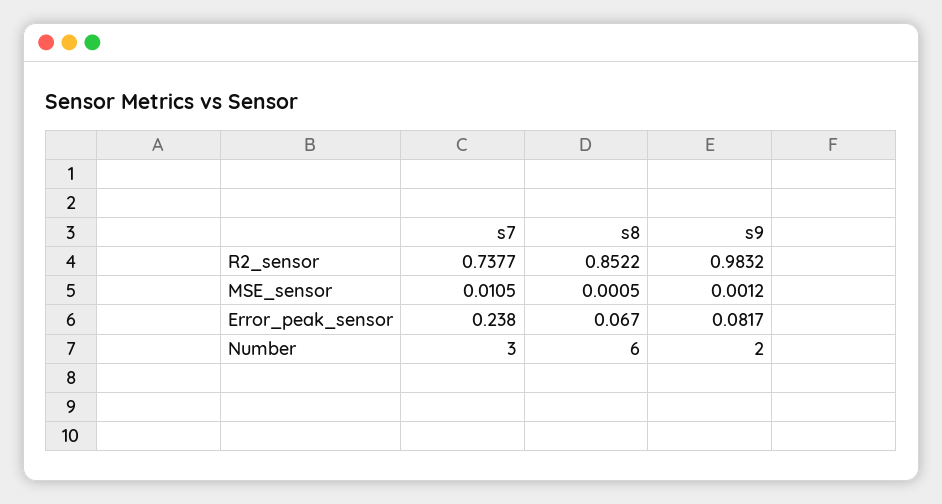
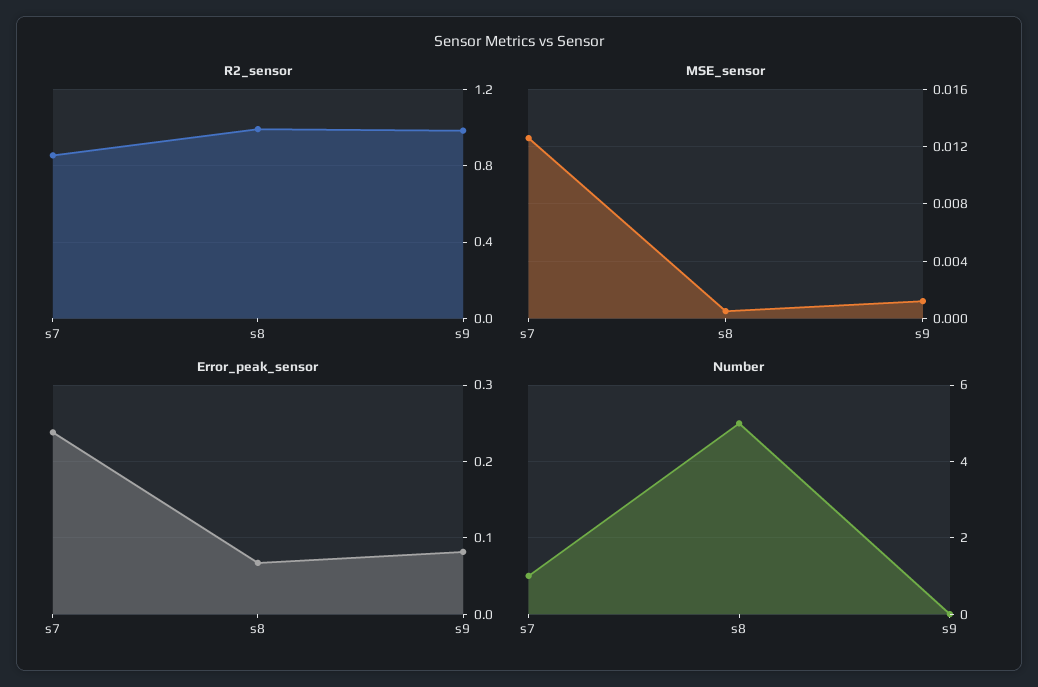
R2_sensor, s7: 0.7377 -> 0.85
R2_sensor, s8: 0.8522 -> 1
MSE_sensor, s7: 0.0105 -> 0.0125
Number, s7: 3 -> 1
Number, s8: 6 -> 5
Number, s9: 2 -> 0

